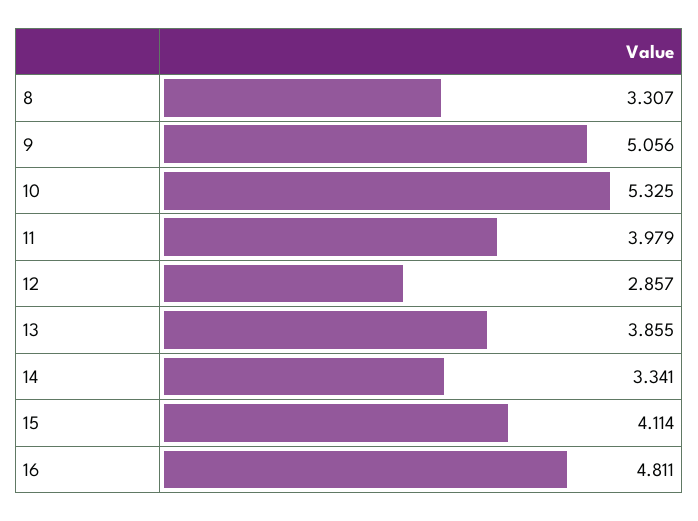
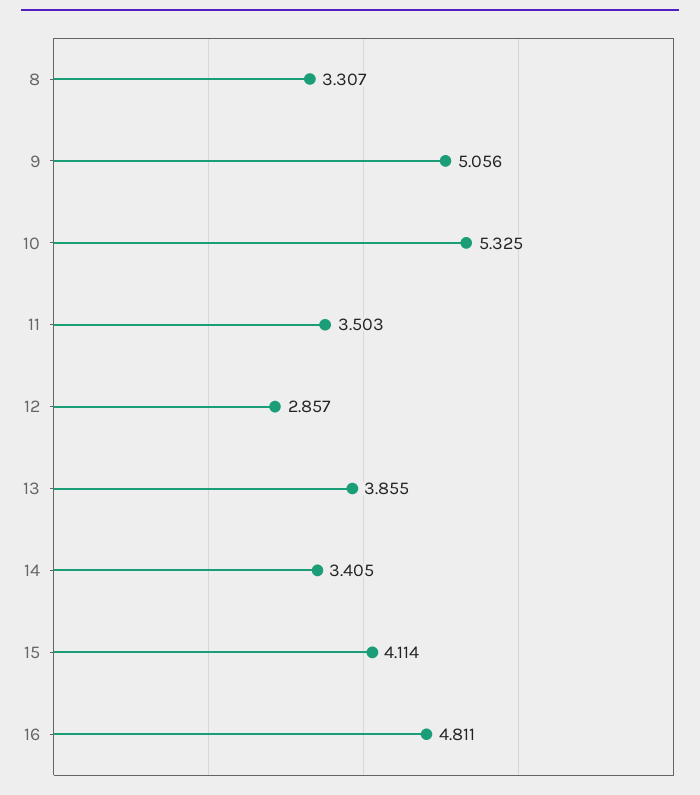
11: 3.979 -> 3.503
14: 3.341 -> 3.405

